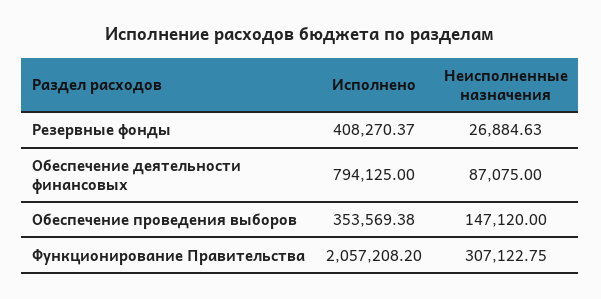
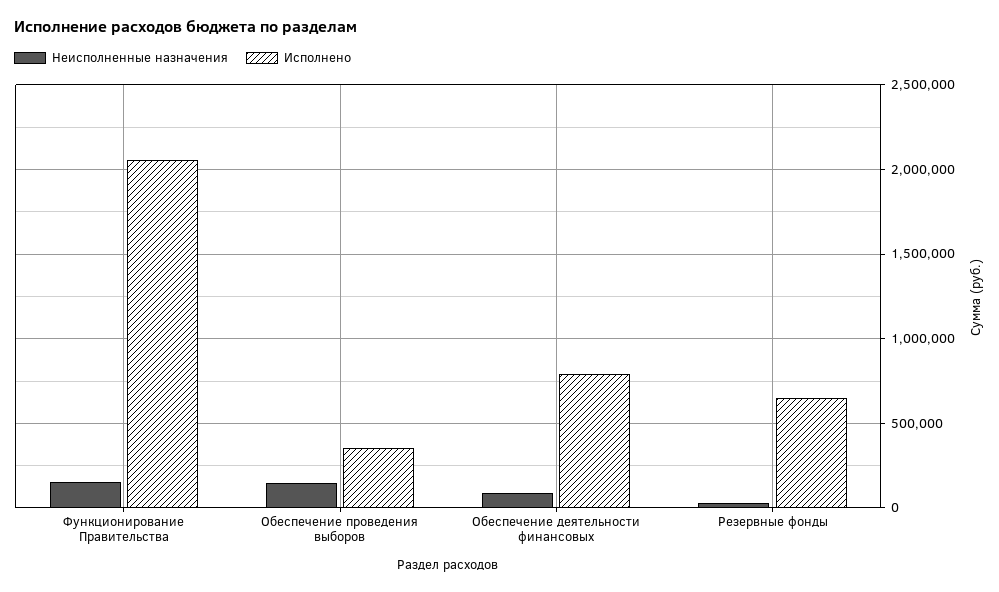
Исполнено, Резервные фонды: 408270.37 -> 650000
Неисполненные назначения, Функционирование Правительства: 307122.75 -> 150000

